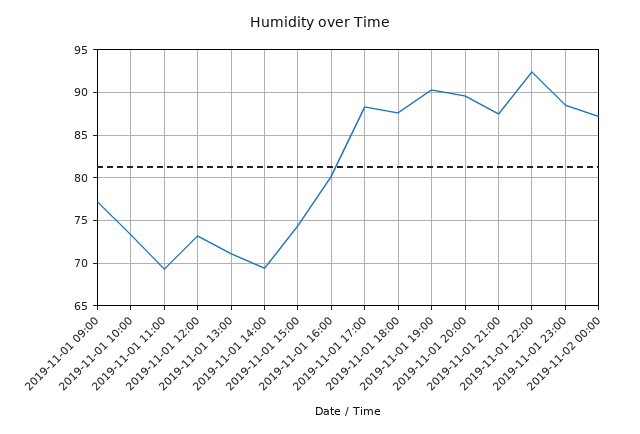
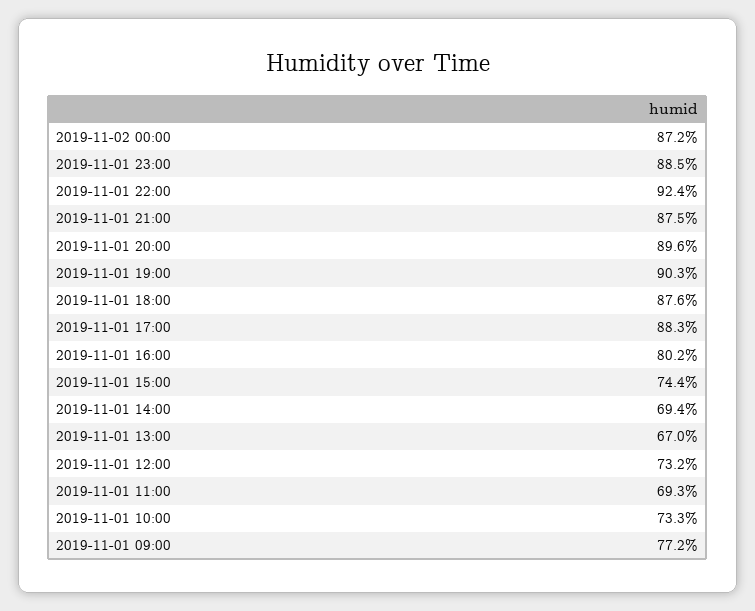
2019-11-01 13:00: 71 -> 67

